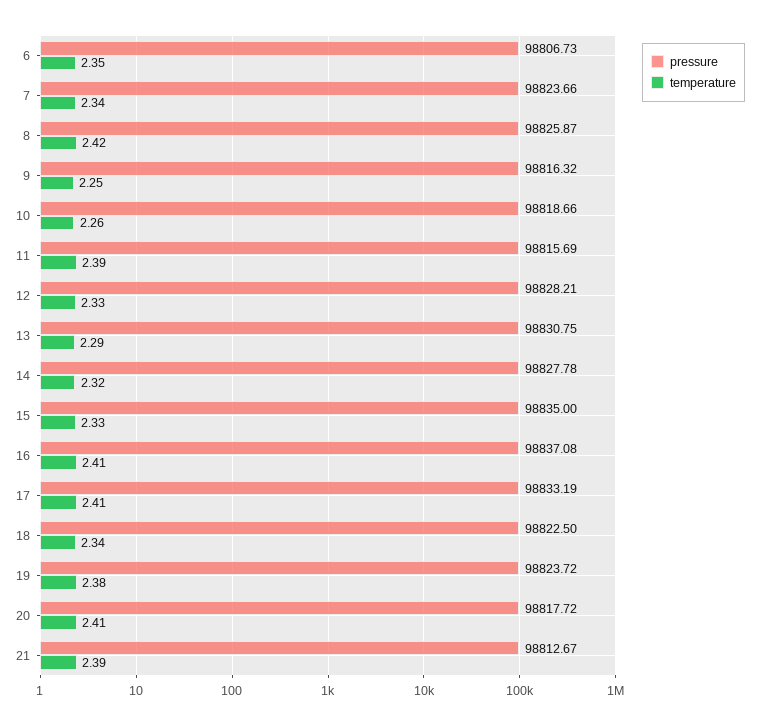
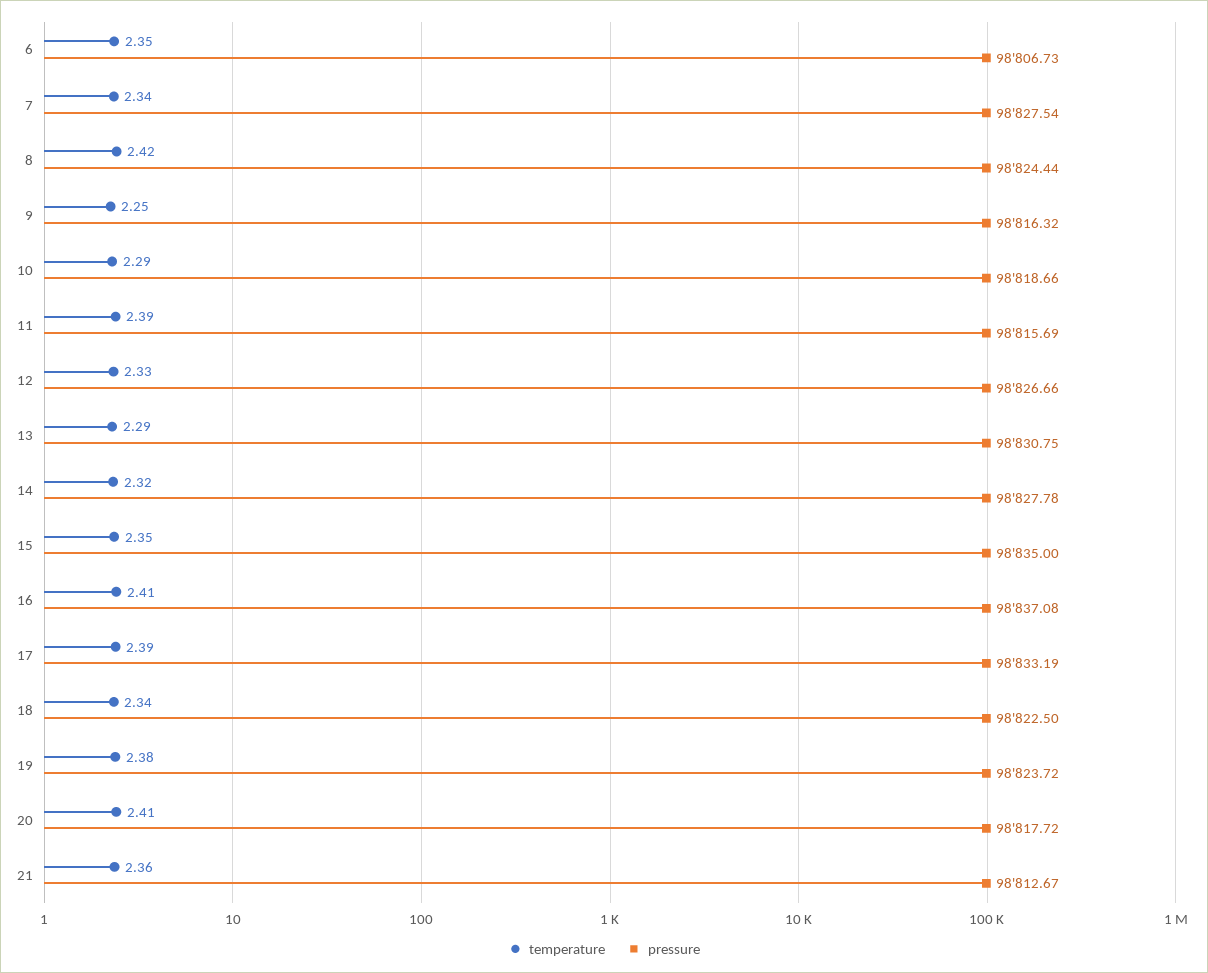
pressure, 7: 98823.66 -> 98827.54
pressure, 8: 98825.87 -> 98824.44
temperature, 10: 2.26 -> 2.29
pressure, 12: 98828.21 -> 98826.66
temperature, 15: 2.33 -> 2.35
temperature, 17: 2.41 -> 2.39
temperature, 21: 2.39 -> 2.36

